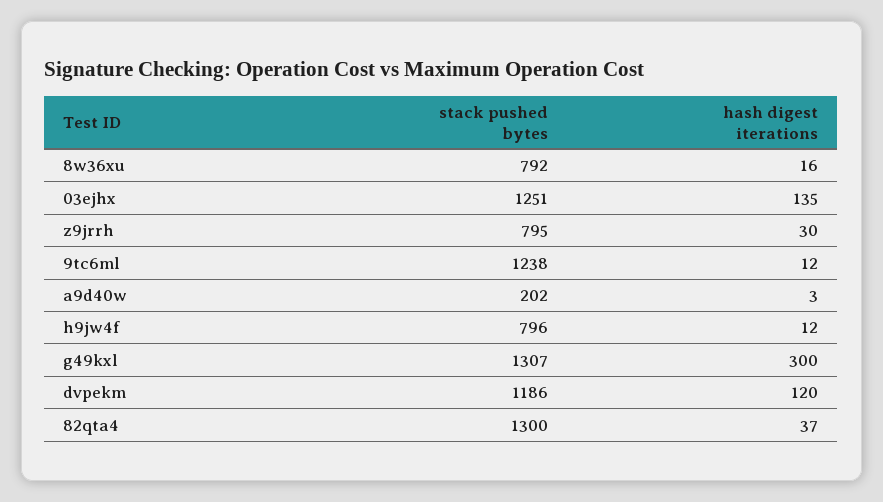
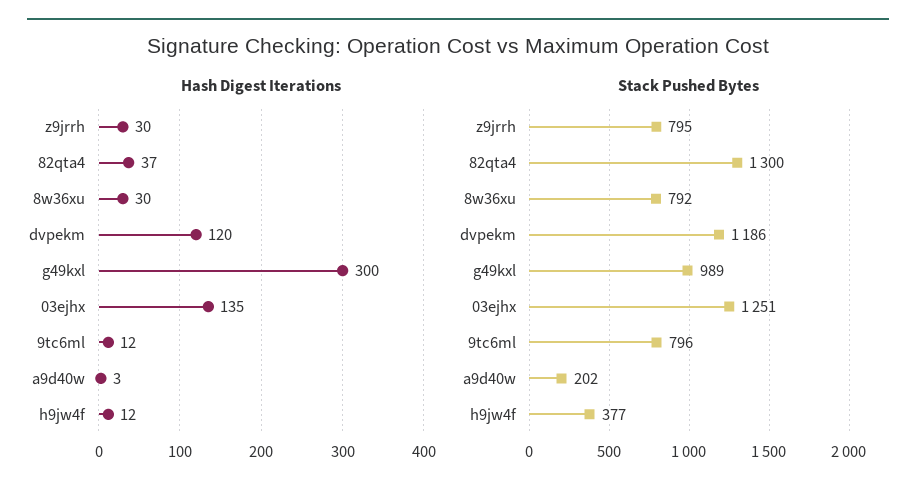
hash digest iterations, 8w36xu: 16 -> 30
stack pushed bytes, 9tc6ml: 1238 -> 796
stack pushed bytes, h9jw4f: 796 -> 377
stack pushed bytes, g49kxl: 1307 -> 989

